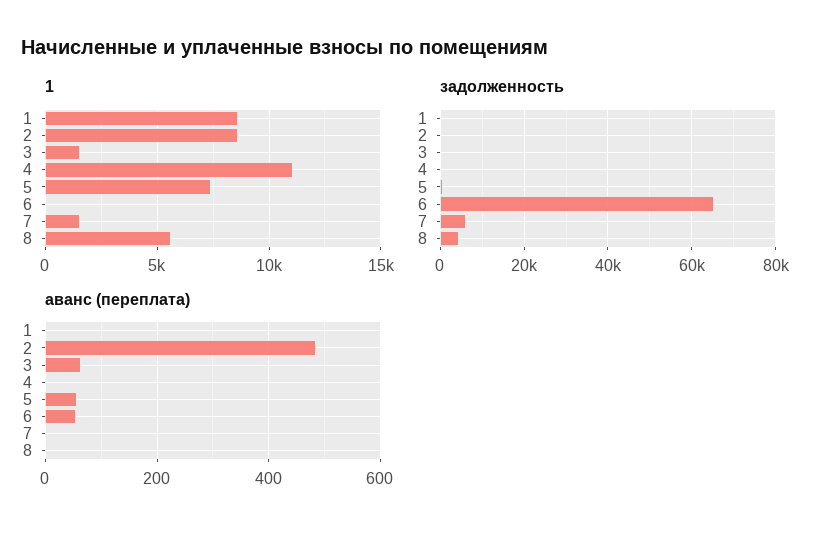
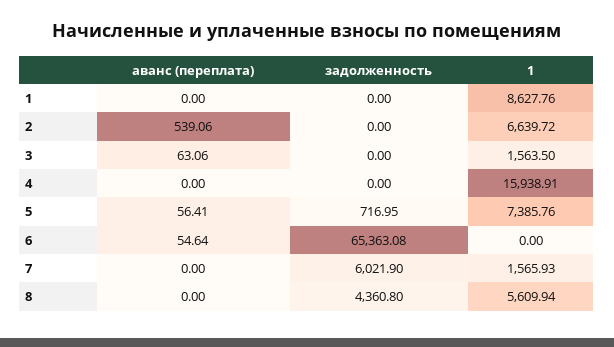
1, 2: 8500 -> 6639.72
1, 4: 11000 -> 15938.91
аванс (переплата), 2: 480 -> 539.06

